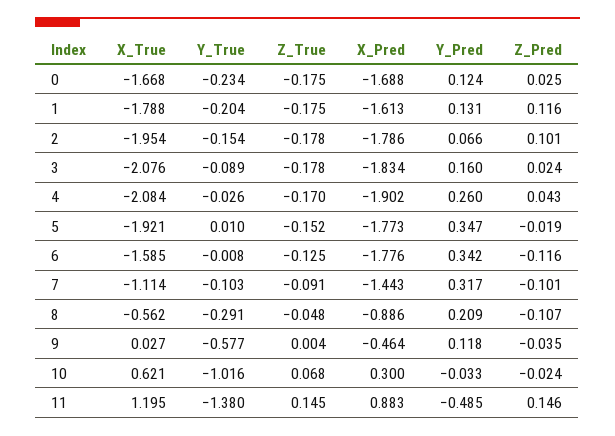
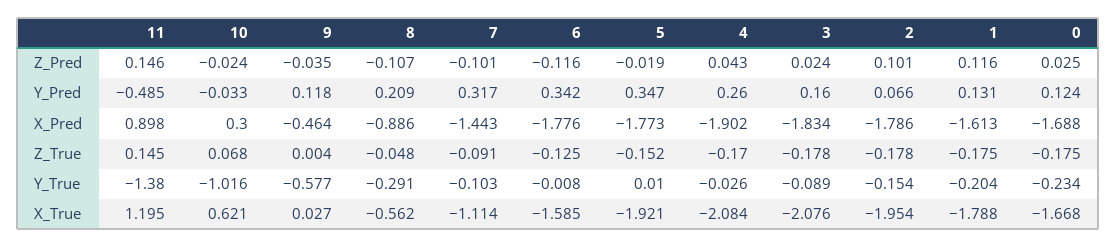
X_Pred, 11: 0.883 -> 0.898

